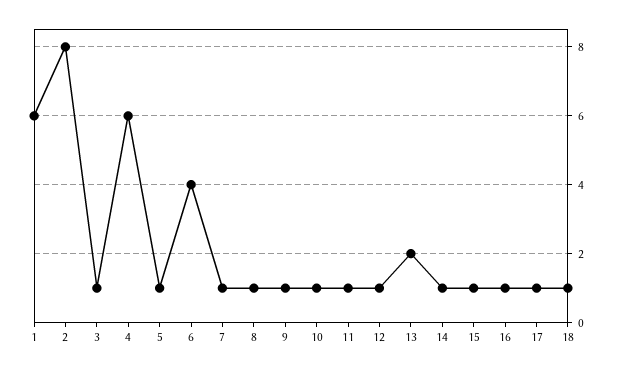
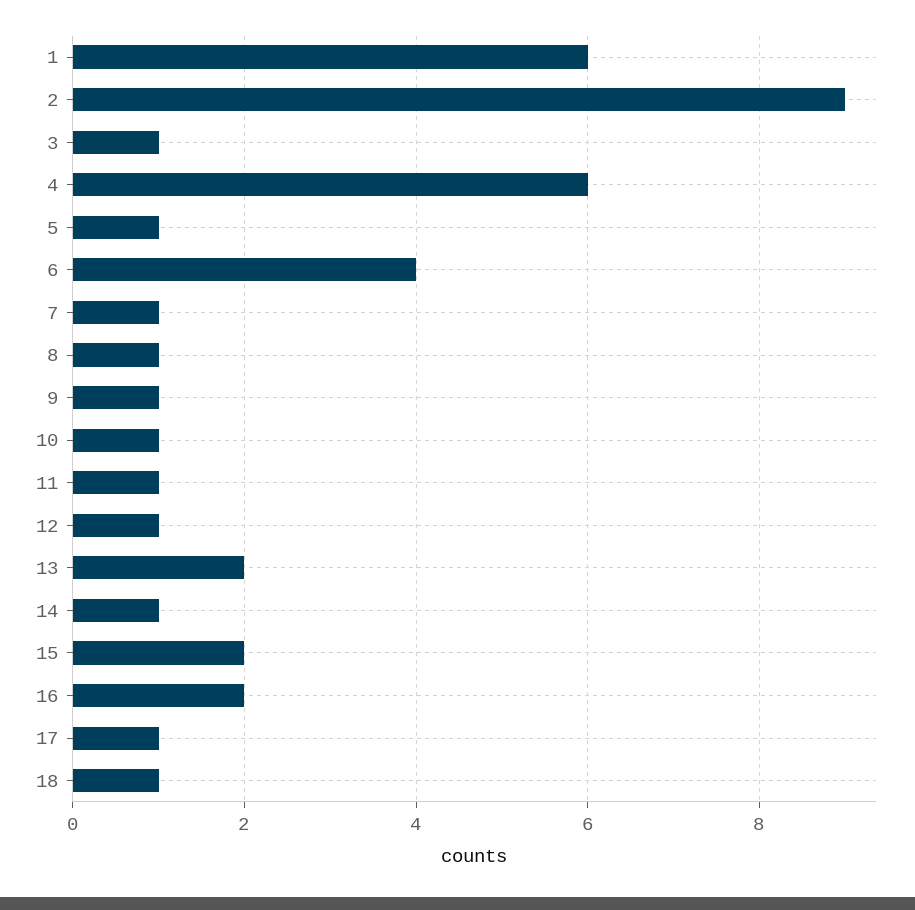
2: 8 -> 9
15: 1 -> 2
16: 1 -> 2

